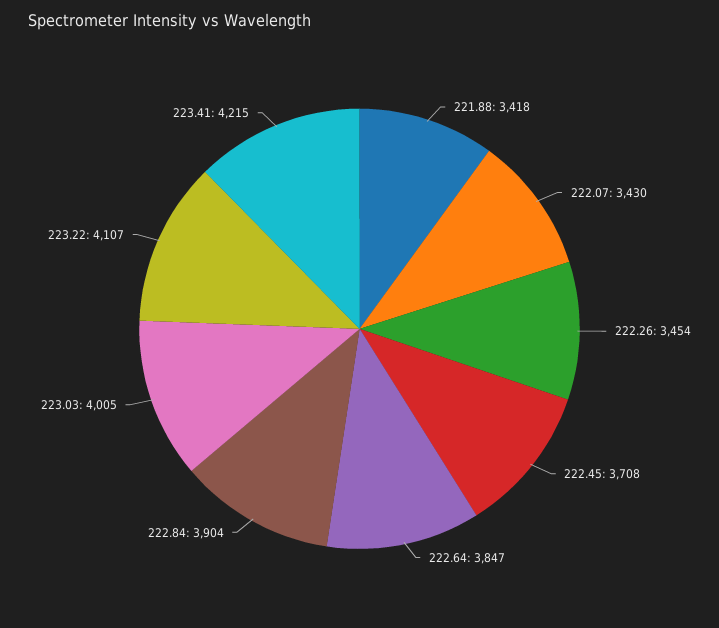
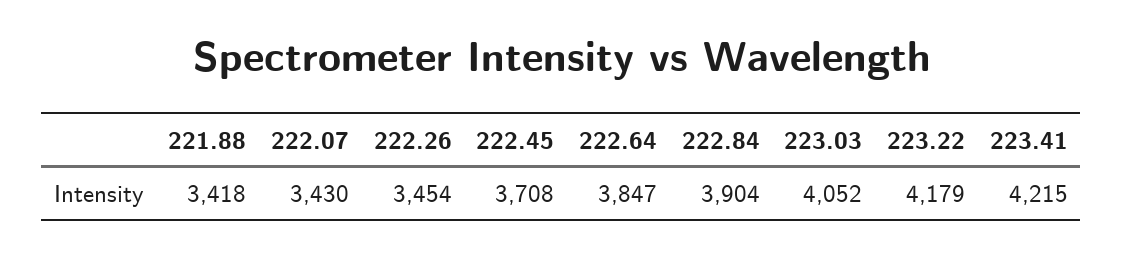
223.03: 4005 -> 4052
223.22: 4107 -> 4179

